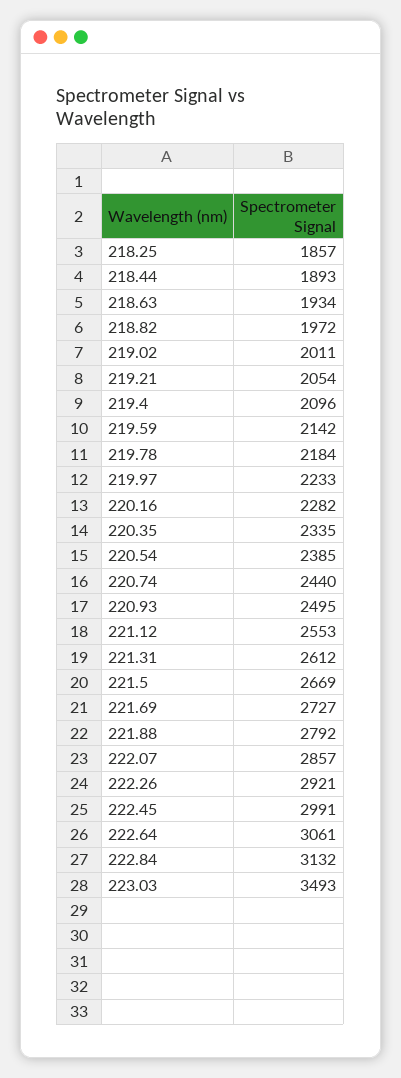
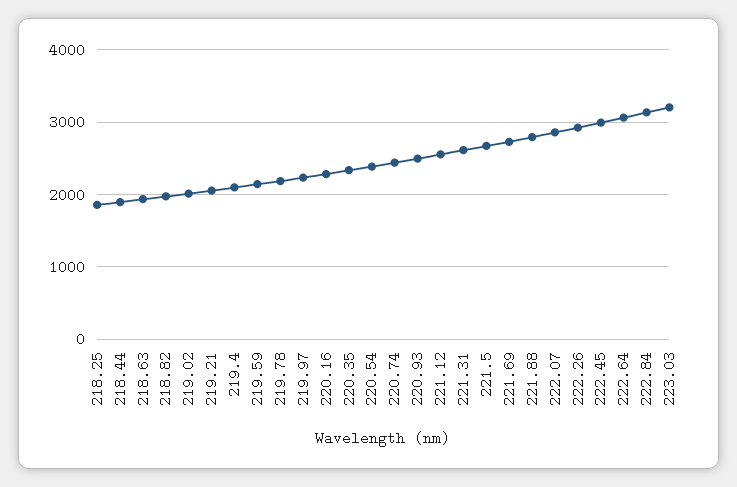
223.03: 3493 -> 3200

